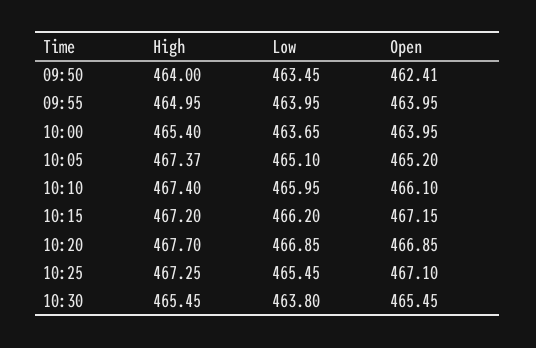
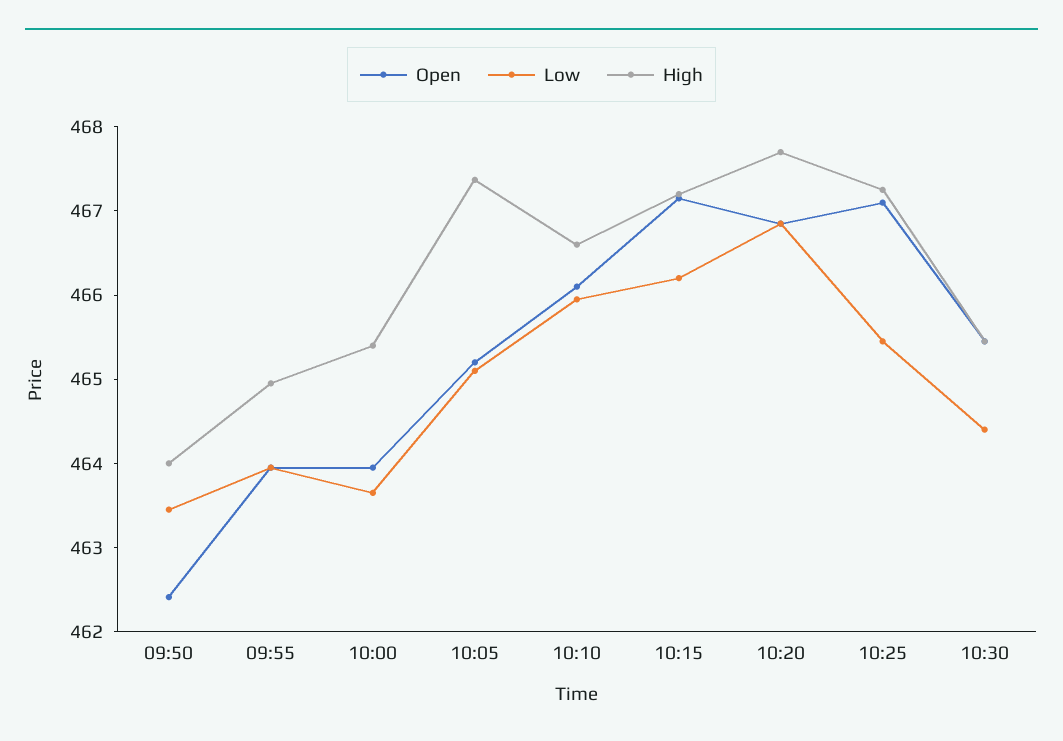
High, 10:10: 467.4 -> 466.6
Low, 10:30: 463.8 -> 464.4

